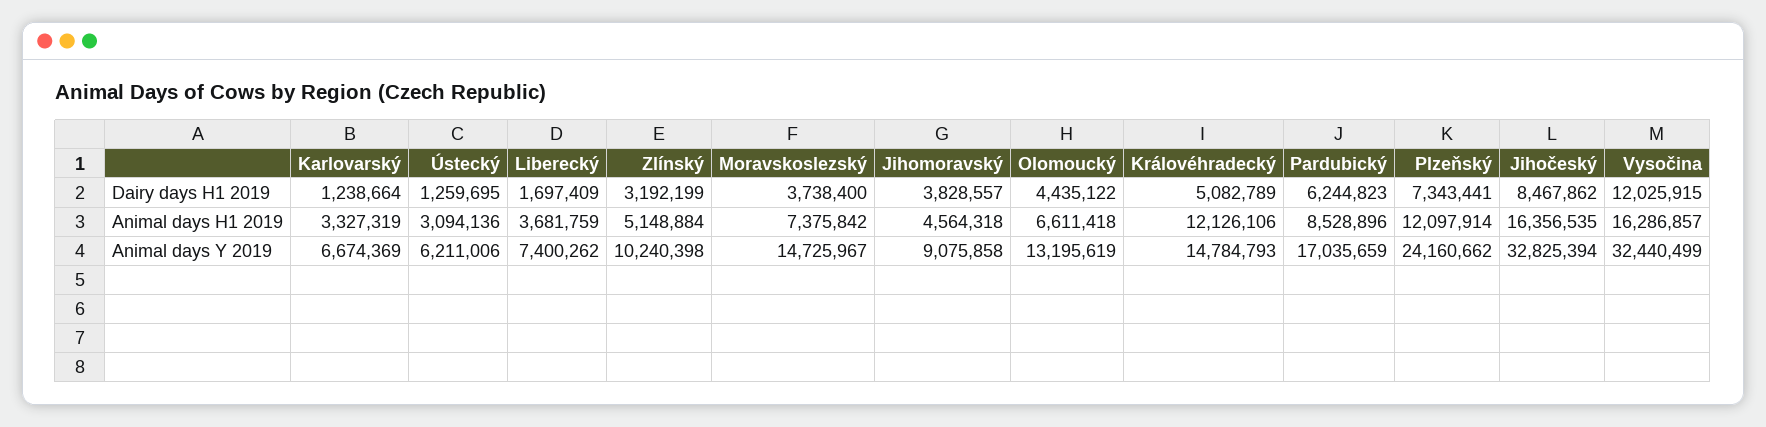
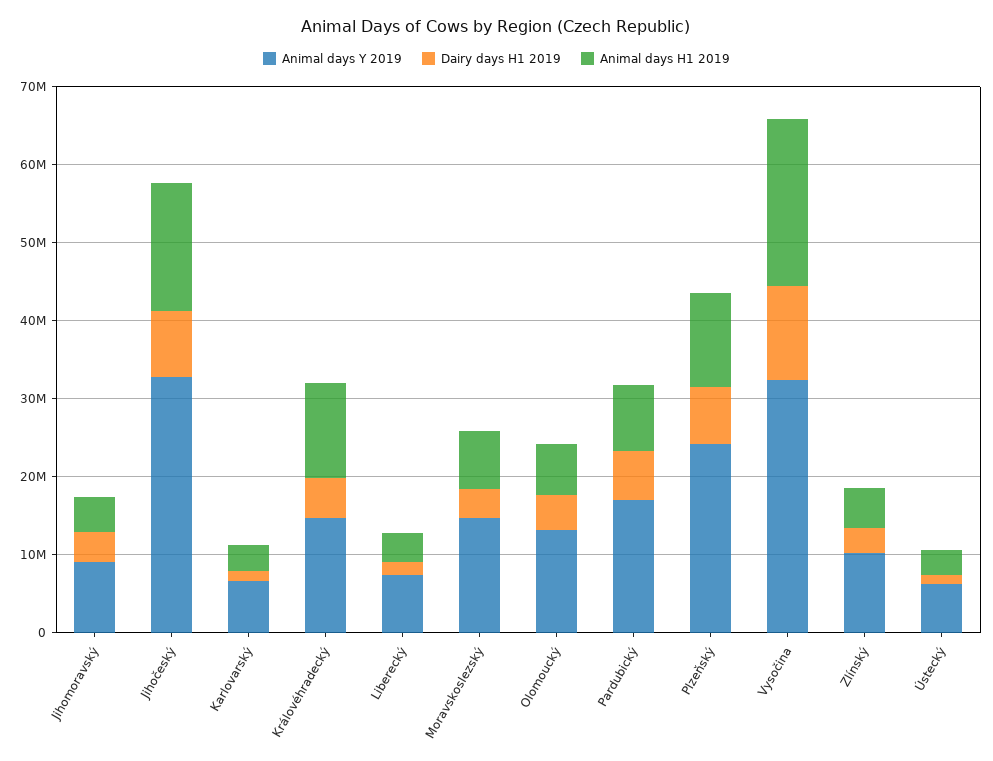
Animal days H1 2019, Vysočina: 16286857 -> 22000000

